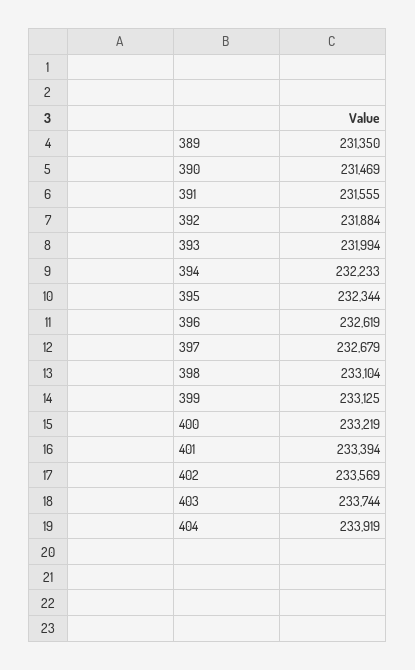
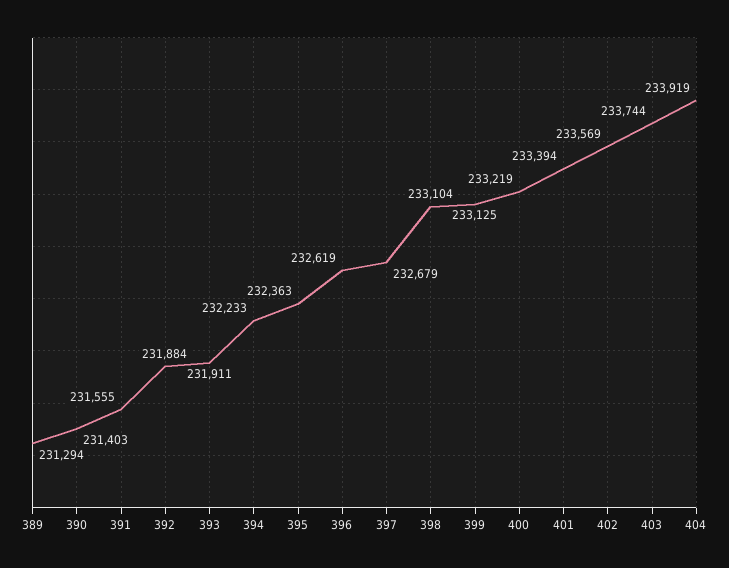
389: 231350 -> 231294
390: 231469 -> 231403
393: 231994 -> 231911
395: 232344 -> 232363

